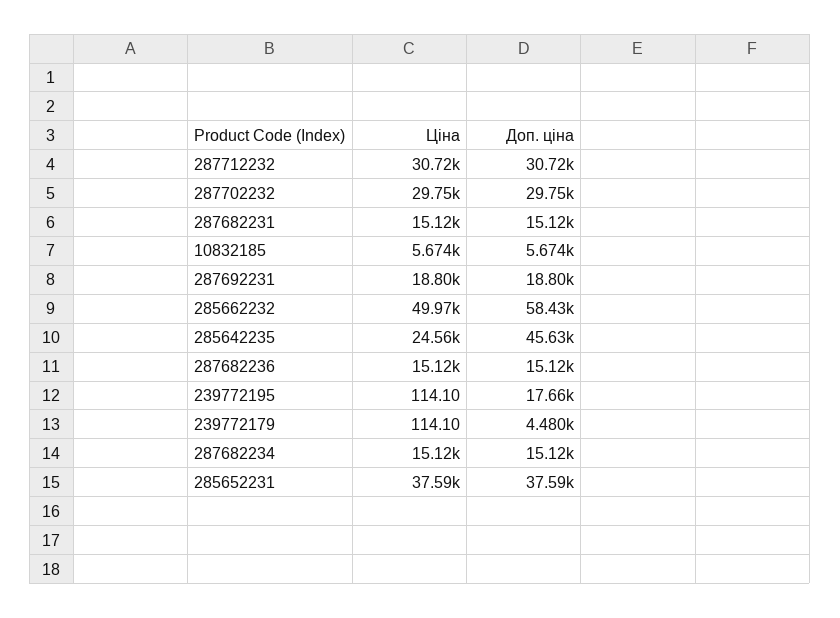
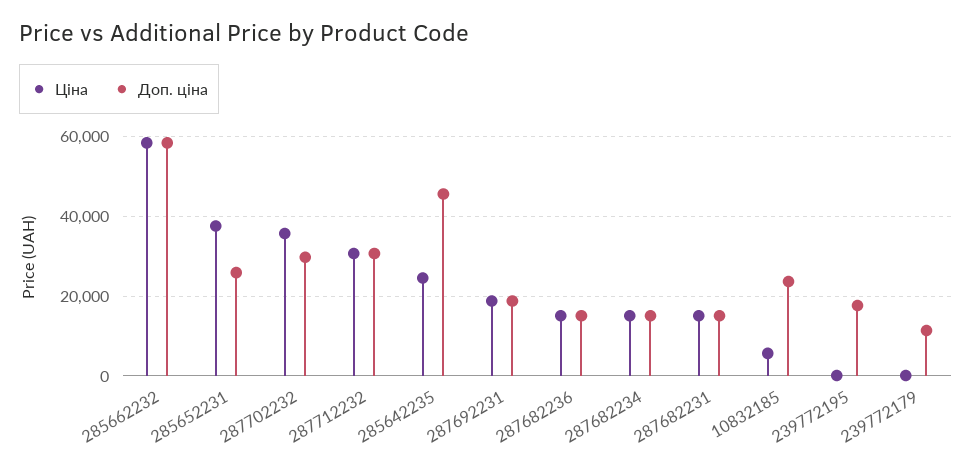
Ціна, 287702232: 29750 -> 36000
Доп. ціна, 10832185: 5674 -> 24000
Ціна, 285662232: 49970 -> 58000
Доп. ціна, 239772179: 4480 -> 12000
Доп. ціна, 285652231: 37590 -> 26000

